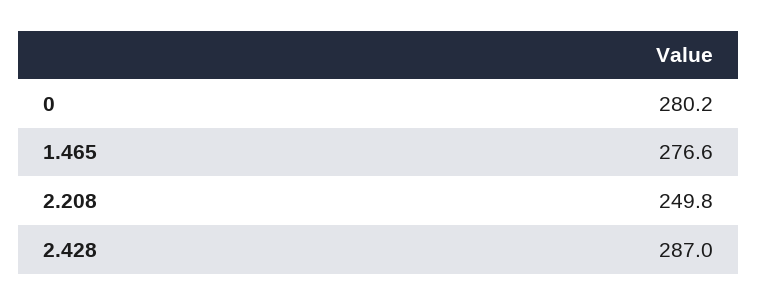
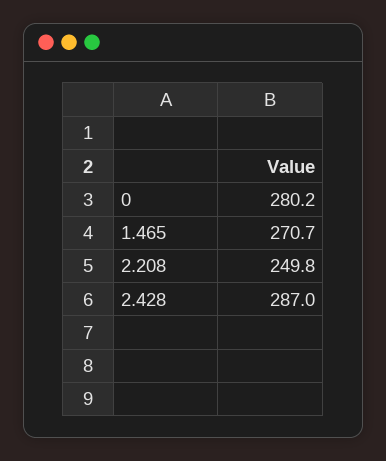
1.465: 276.6 -> 270.7

